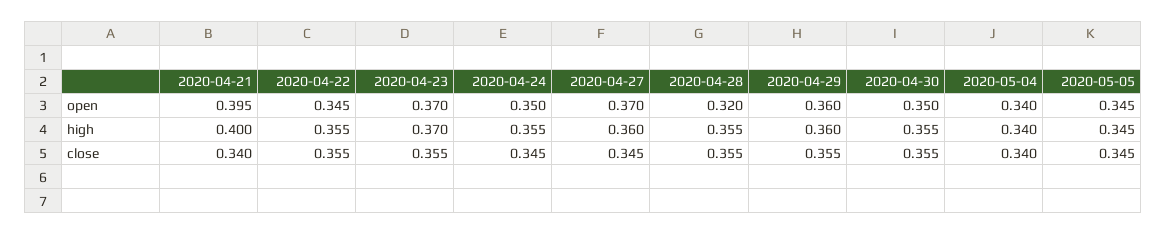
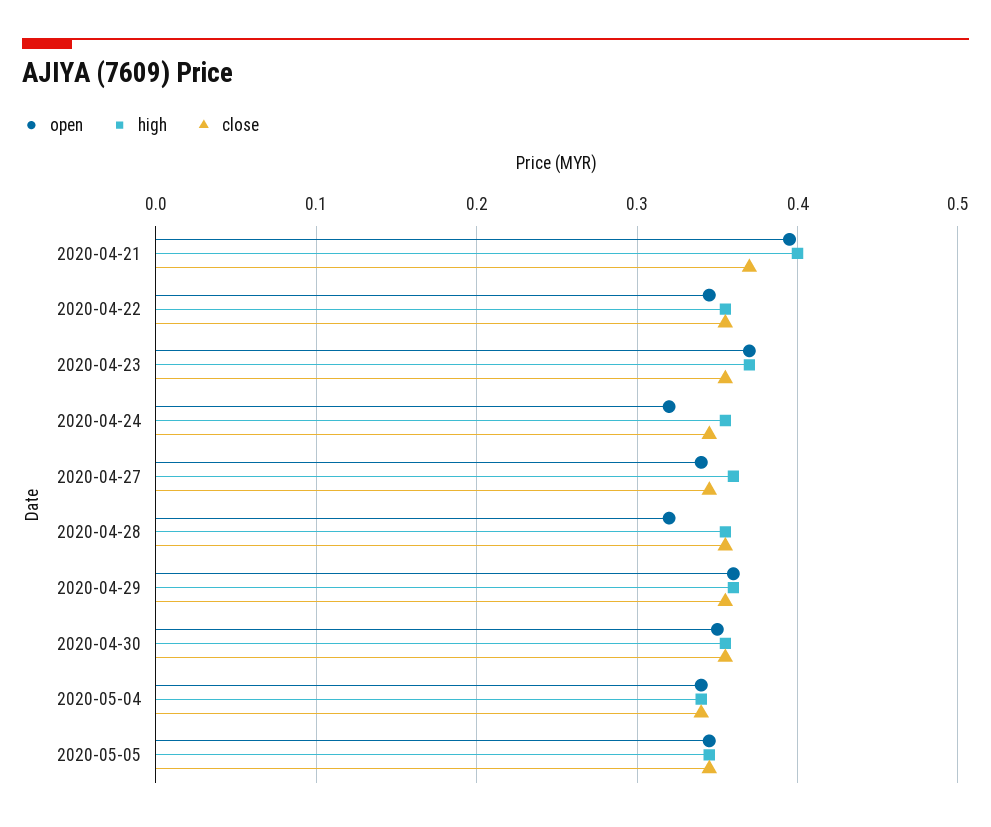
open, 2020-04-24: 0.35 -> 0.32
open, 2020-04-27: 0.37 -> 0.34
close, 2020-04-21: 0.34 -> 0.37

